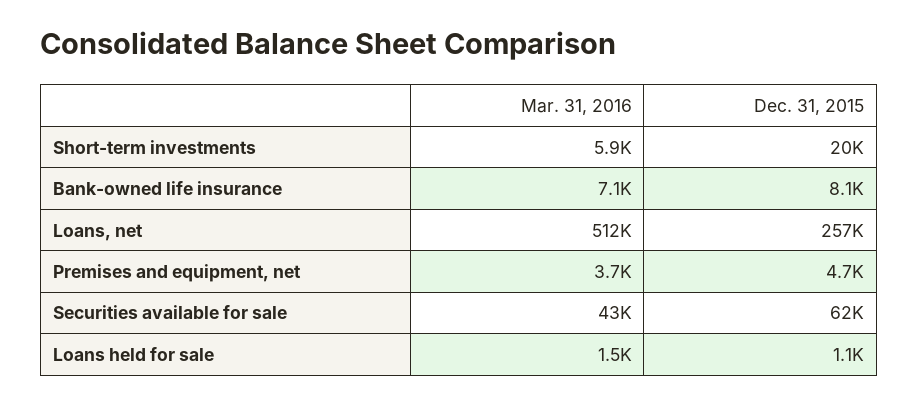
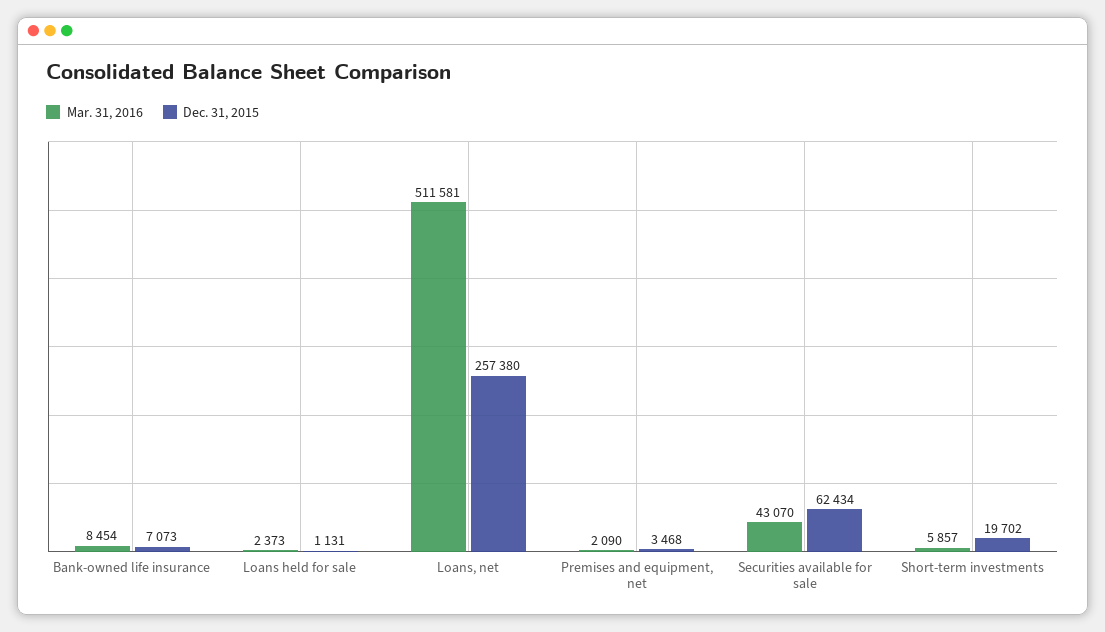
Mar. 31, 2016, Bank-owned life insurance: 7100 -> 8454
Dec. 31, 2015, Bank-owned life insurance: 8100 -> 7073
Mar. 31, 2016, Premises and equipment, net: 3700 -> 2090
Dec. 31, 2015, Premises and equipment, net: 4700 -> 3468
Mar. 31, 2016, Loans held for sale: 1500 -> 2373

